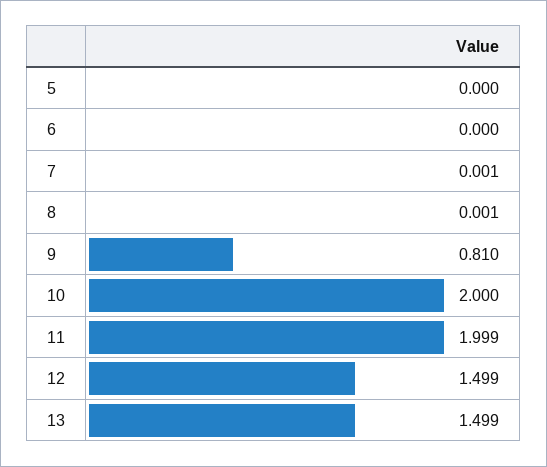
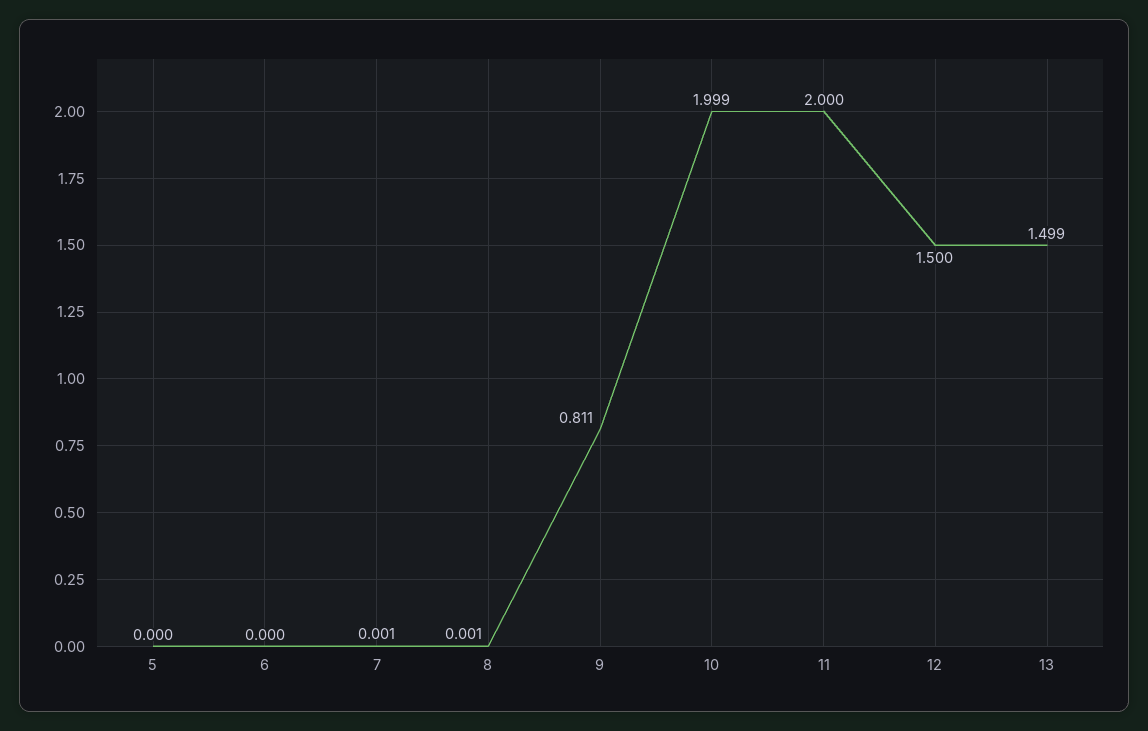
9: 0.81 -> 0.811
10: 2 -> 1.999
11: 1.999 -> 2
12: 1.499 -> 1.5

